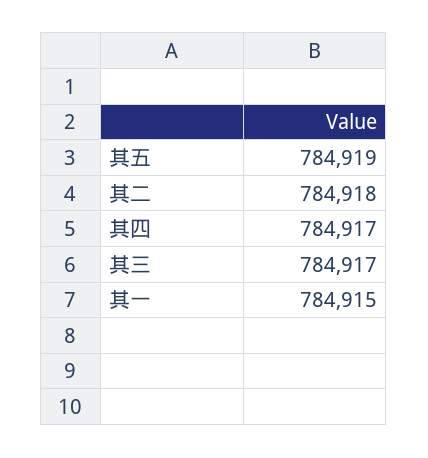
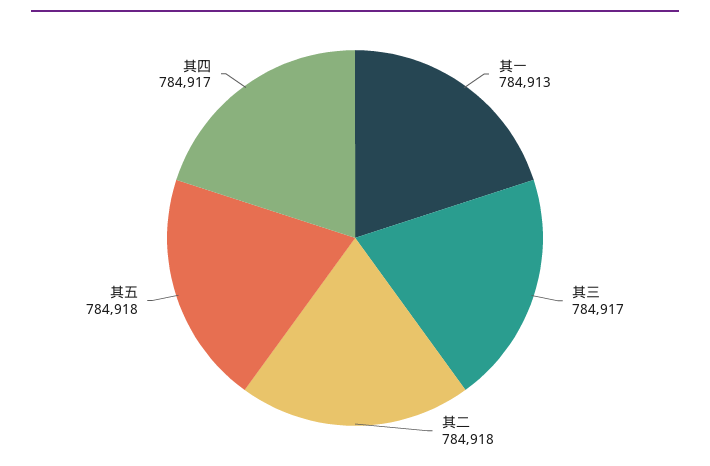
其五: 784919 -> 784918
其一: 784915 -> 784913

